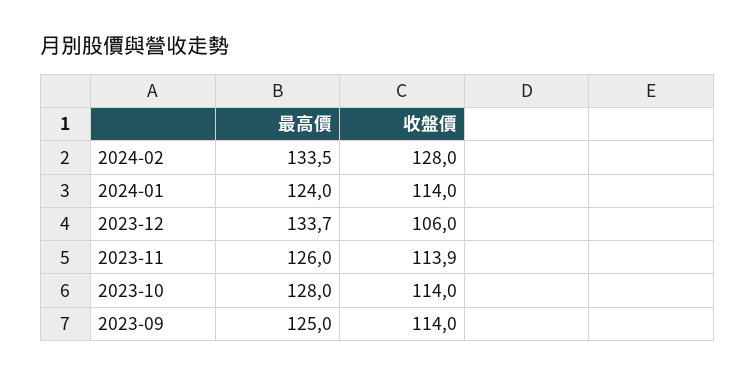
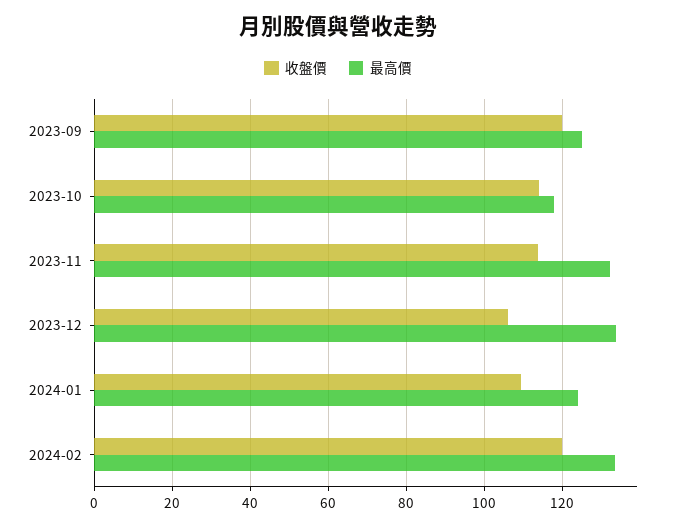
收盤價, 2024-02: 128 -> 120
收盤價, 2024-01: 114 -> 110
最高價, 2023-11: 126 -> 132
最高價, 2023-10: 128 -> 118
收盤價, 2023-09: 114 -> 120

